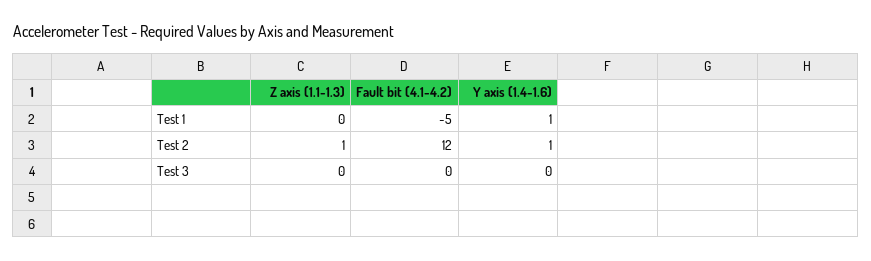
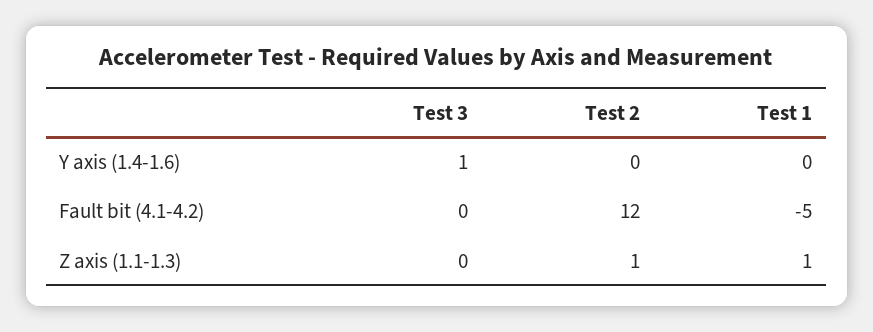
Z axis (1.1-1.3), Test 1: 0 -> 1
Y axis (1.4-1.6), Test 1: 1 -> 0
Y axis (1.4-1.6), Test 2: 1 -> 0
Y axis (1.4-1.6), Test 3: 0 -> 1

